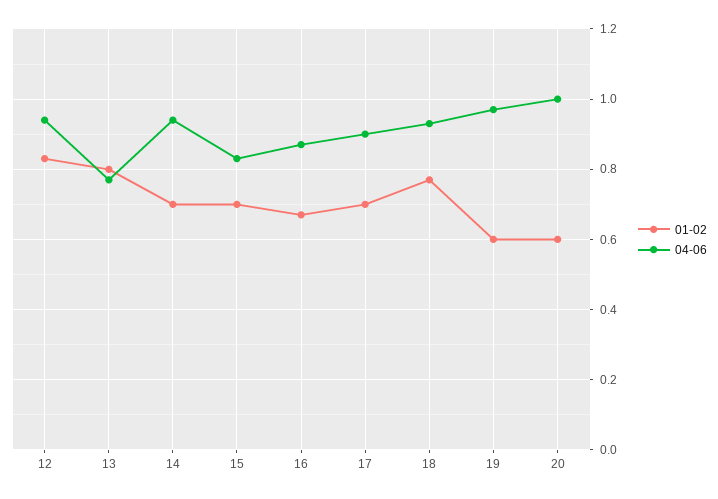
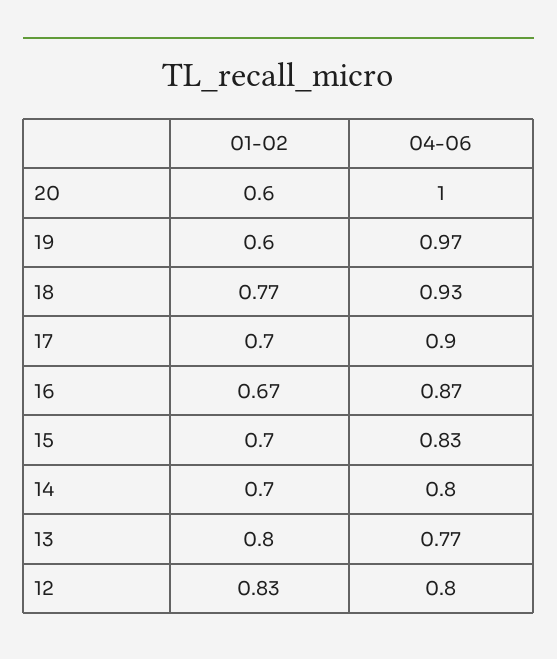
04-06, 12: 0.95 -> 0.8
04-06, 14: 0.95 -> 0.8

